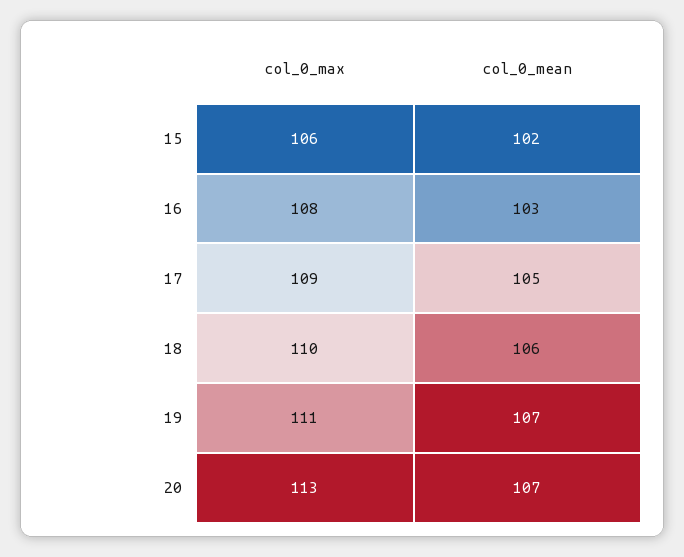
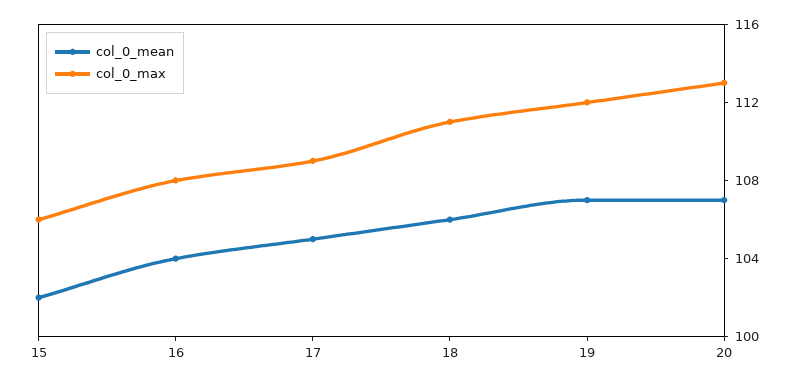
col_0_mean, 16: 103 -> 104
col_0_max, 18: 110 -> 111
col_0_max, 19: 111 -> 112

